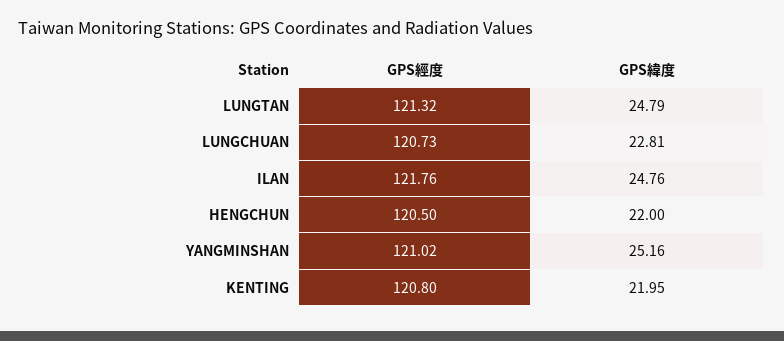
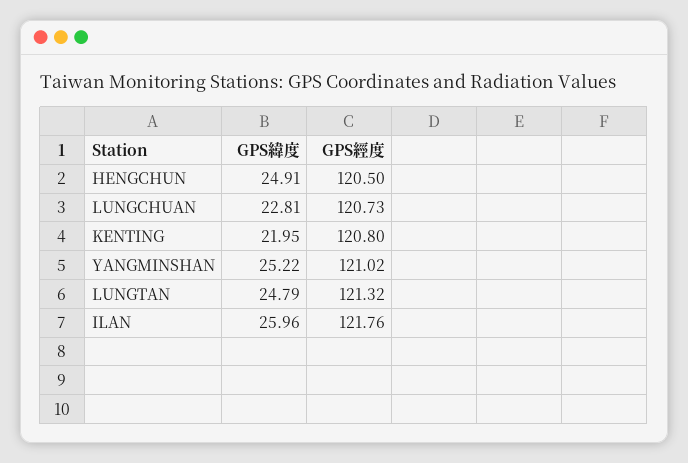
GPS緯度, ILAN: 24.76 -> 25.96
GPS緯度, HENGCHUN: 22 -> 24.91
GPS緯度, YANGMINSHAN: 25.16 -> 25.22

